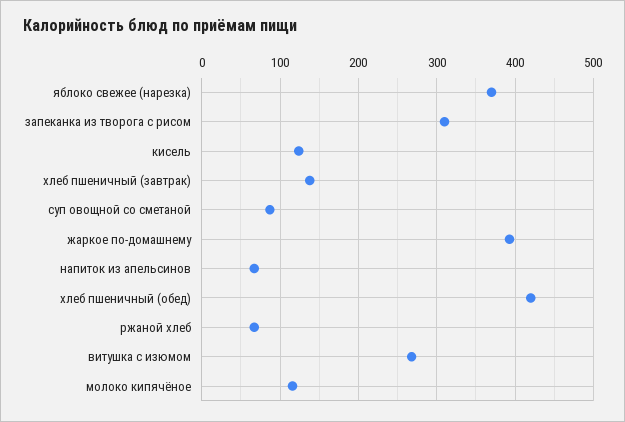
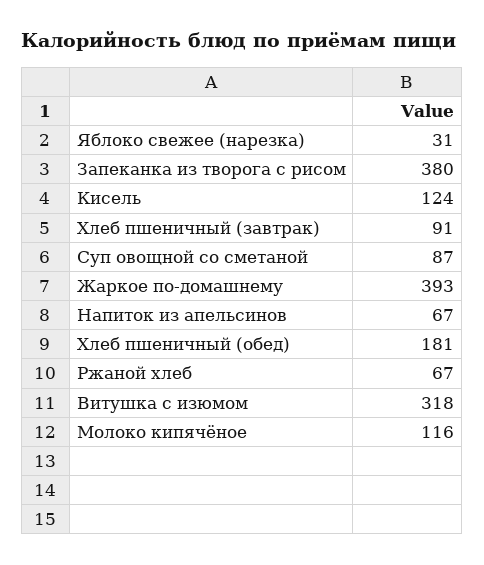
яблоко свежее (нарезка): 370 -> 31
запеканка из творога с рисом: 310 -> 380
хлеб пшеничный (завтрак): 140 -> 91
хлеб пшеничный (обед): 420 -> 181
витушка с изюмом: 270 -> 318

